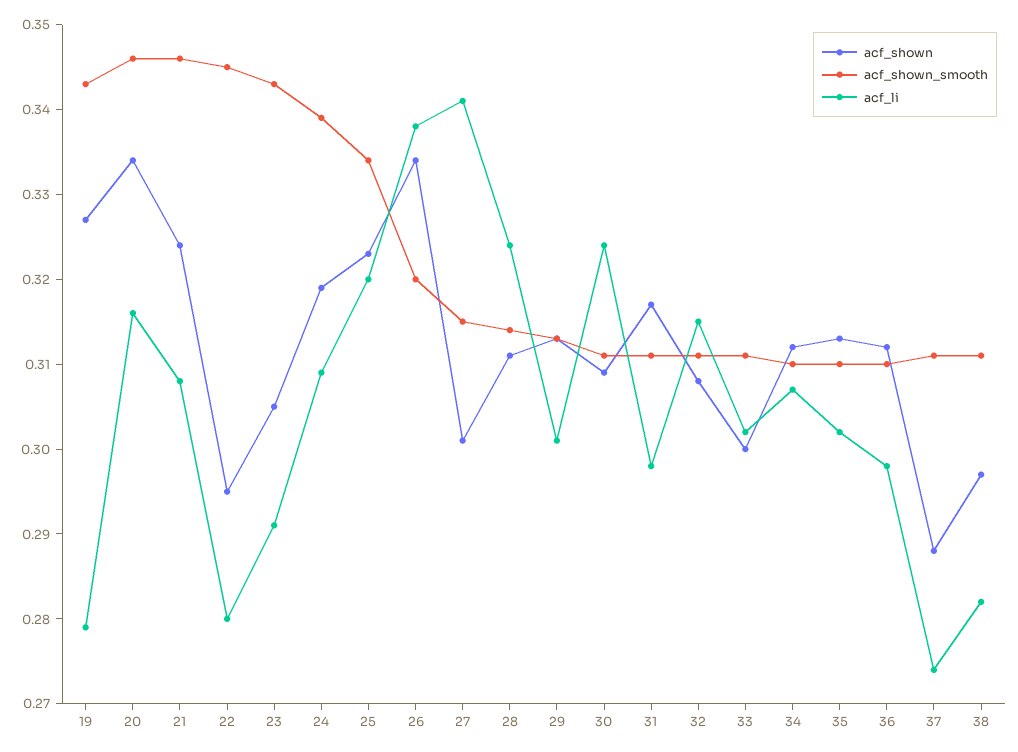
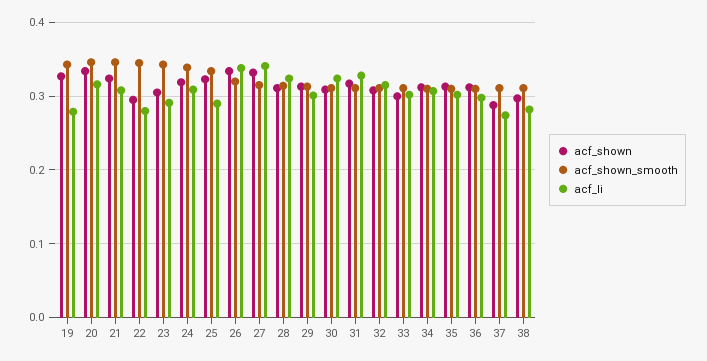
acf_li, 25: 0.32 -> 0.29
acf_shown, 27: 0.301 -> 0.33
acf_li, 31: 0.298 -> 0.33

